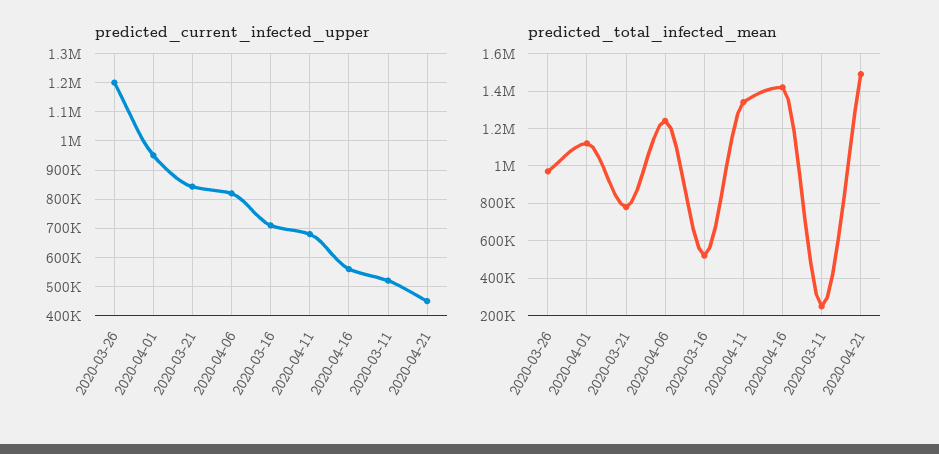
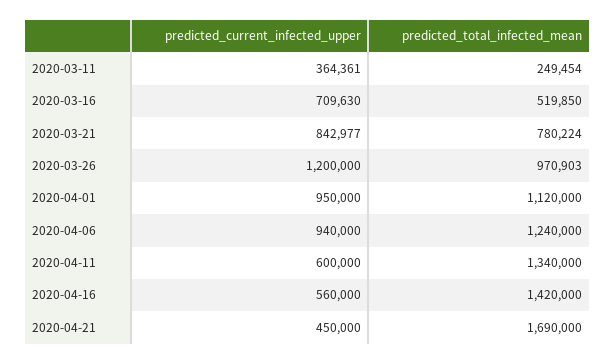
predicted_current_infected_upper, 2020-04-06: 825000 -> 940000
predicted_current_infected_upper, 2020-04-11: 675000 -> 600000
predicted_current_infected_upper, 2020-03-11: 525000 -> 364361
predicted_total_infected_mean, 2020-04-21: 1500000 -> 1690000

